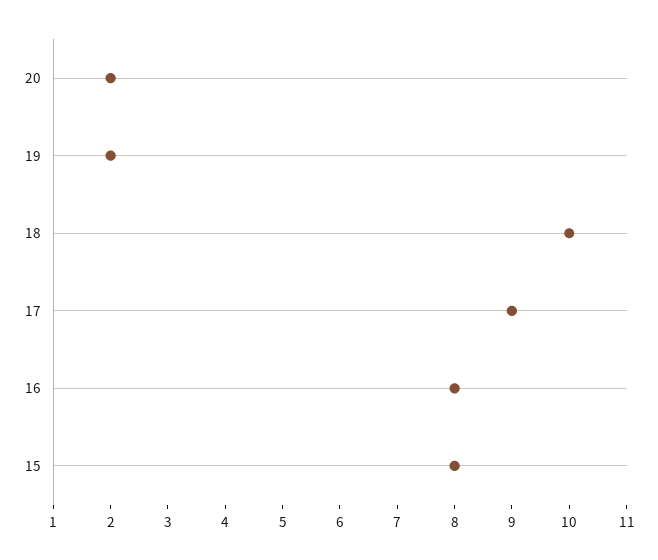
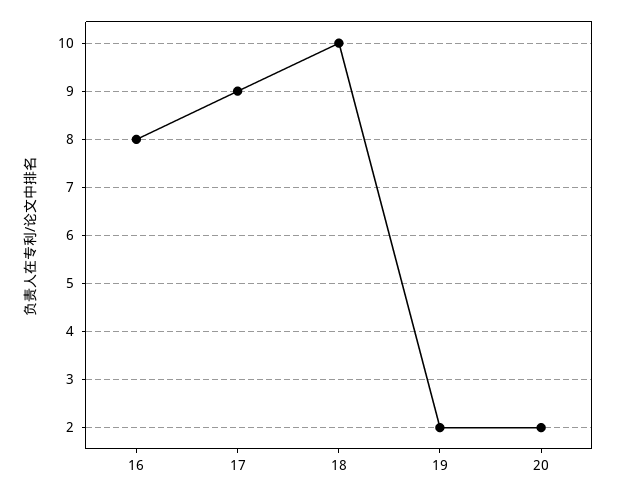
15: 8 -> none

